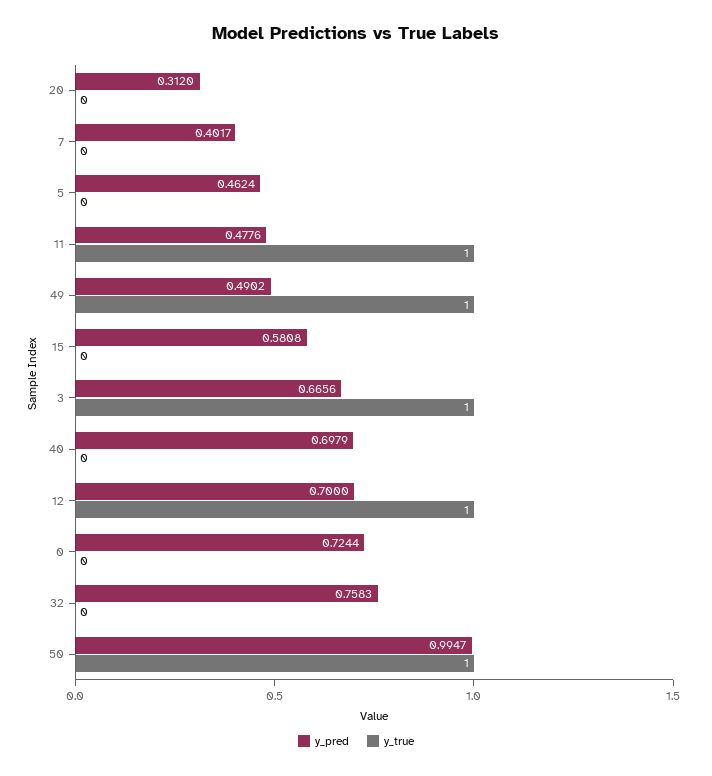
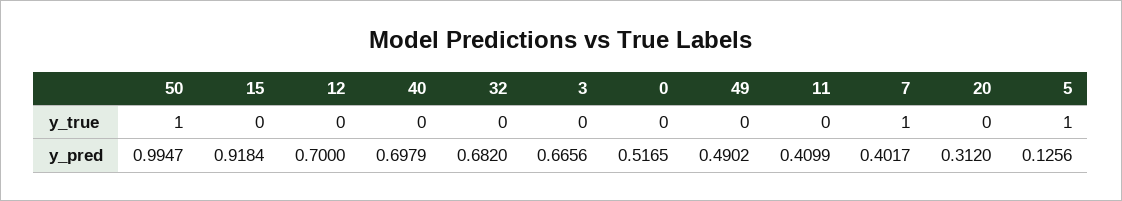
y_true, 7: 0 -> 1
y_pred, 5: 0.4624 -> 0.1256
y_true, 5: 0 -> 1
y_pred, 11: 0.4776 -> 0.4099
y_true, 11: 1 -> 0
y_true, 49: 1 -> 0
y_pred, 15: 0.5808 -> 0.9184
y_true, 3: 1 -> 0
y_true, 12: 1 -> 0
y_pred, 0: 0.7244 -> 0.5165
y_pred, 32: 0.7583 -> 0.682

